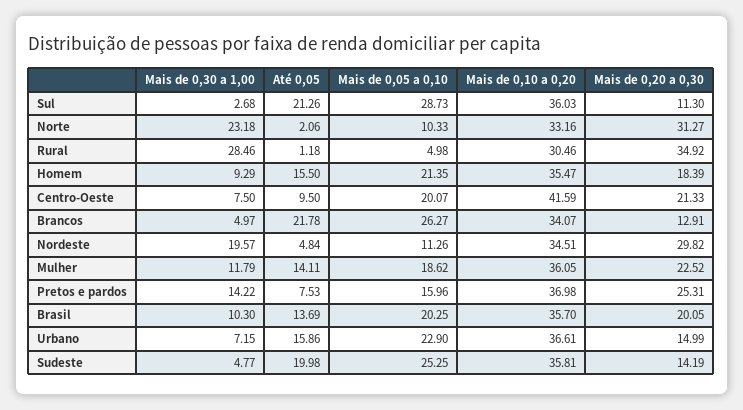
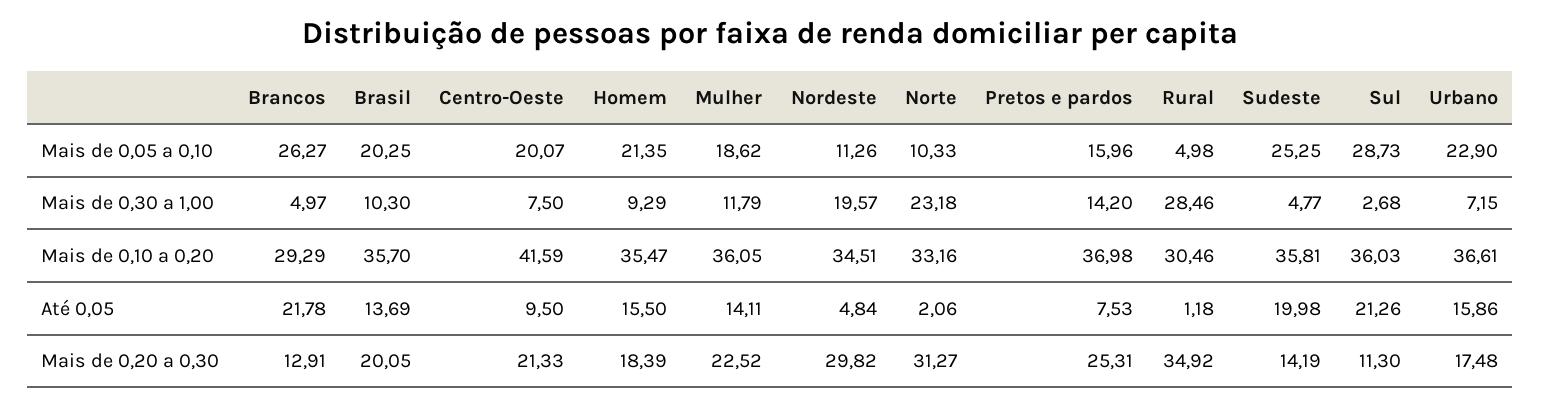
Mais de 0,10 a 0,20, Brancos: 34.07 -> 29.29
Mais de 0,30 a 1,00, Pretos e pardos: 14.22 -> 14.2
Mais de 0,20 a 0,30, Urbano: 14.99 -> 17.48

